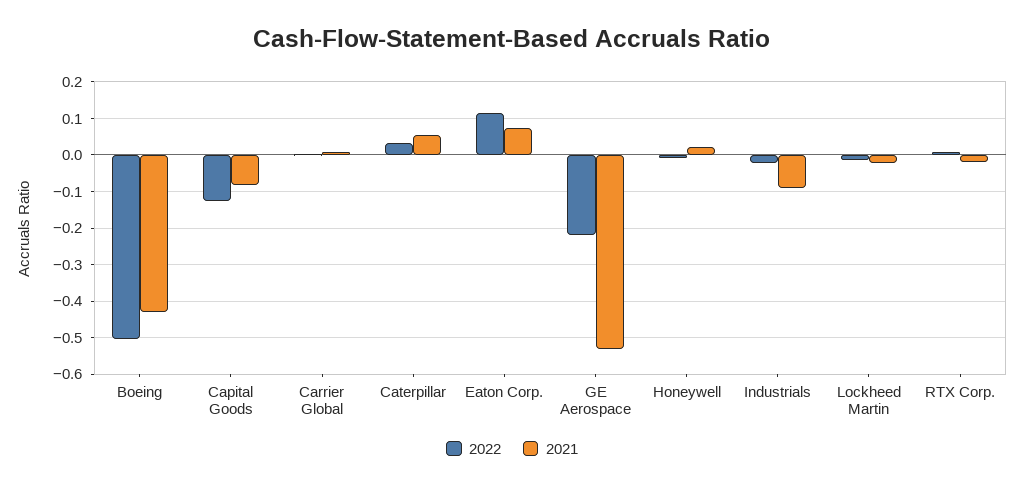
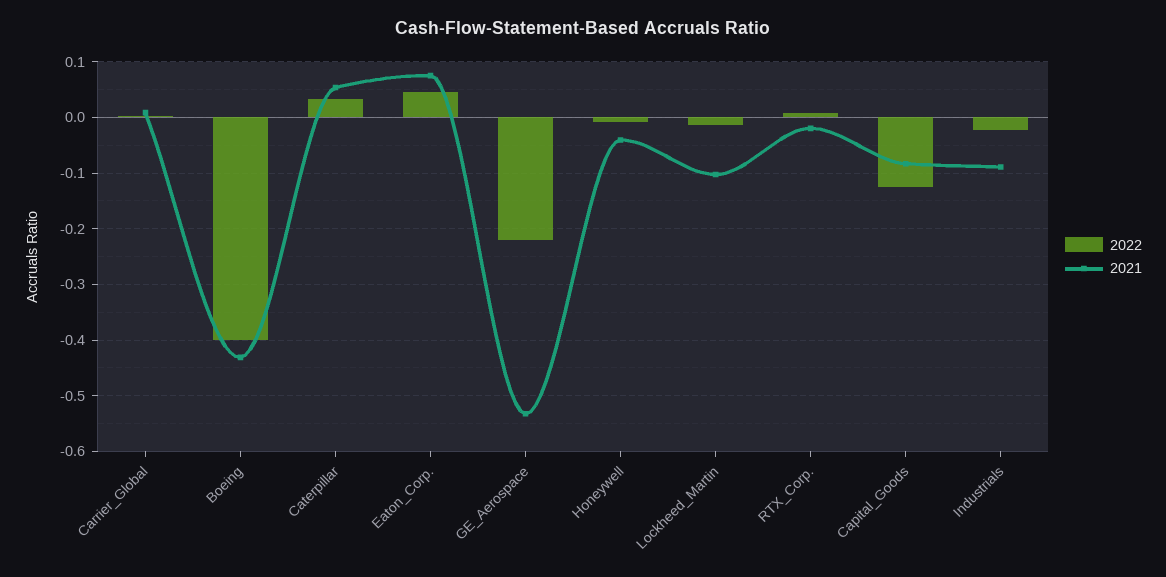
2022, Boeing: -0.5 -> -0.4
2022, Eaton Corp.: 0.12 -> 0.04
2021, Honeywell: 0.02 -> -0.04
2021, Lockheed Martin: -0.02 -> -0.1

